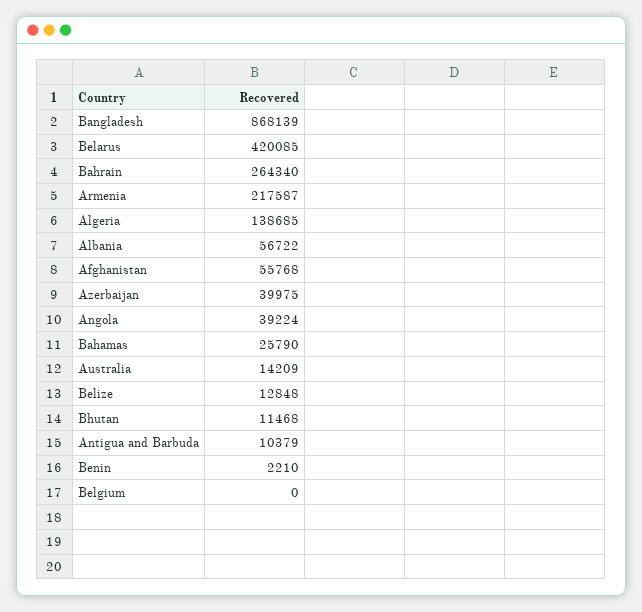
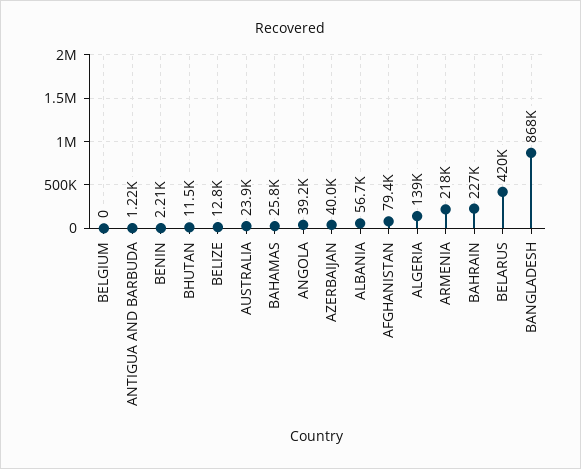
Bahrain: 264340 -> 227000
Afghanistan: 55768 -> 79400
Australia: 14209 -> 23900
Antigua and Barbuda: 10379 -> 1220

